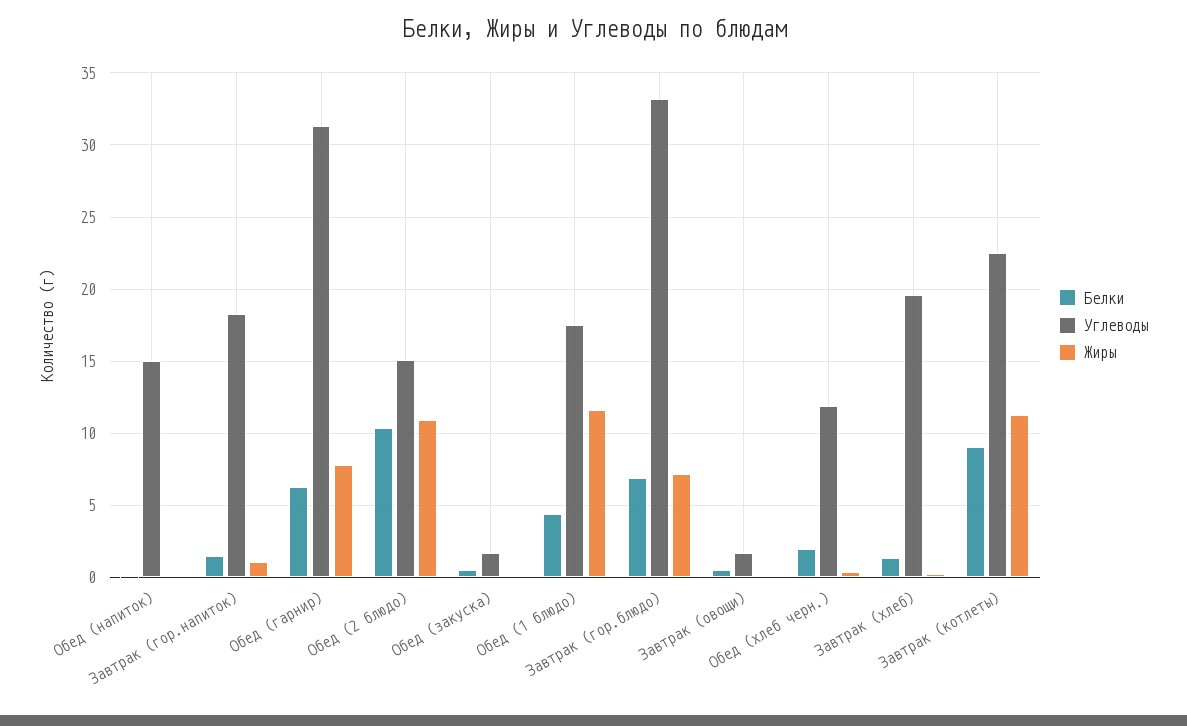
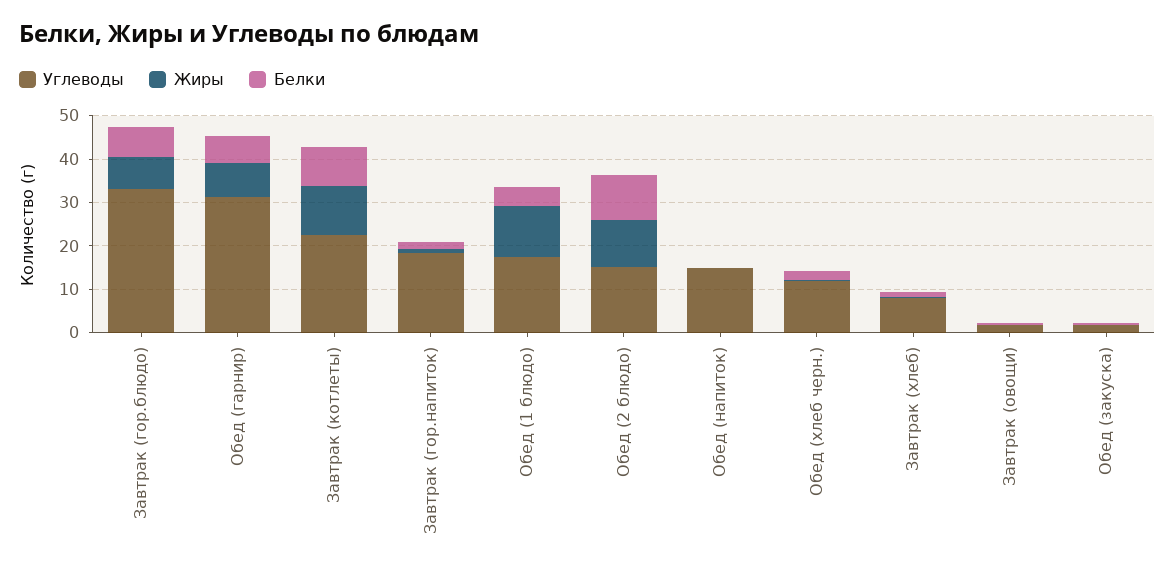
Углеводы, Завтрак (хлеб): 19.5 -> 8

